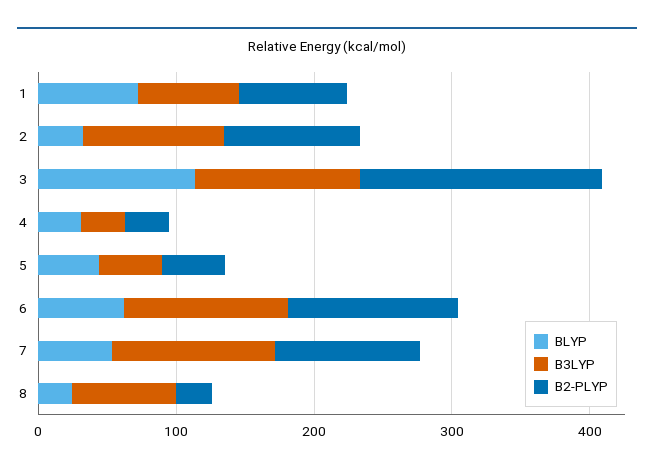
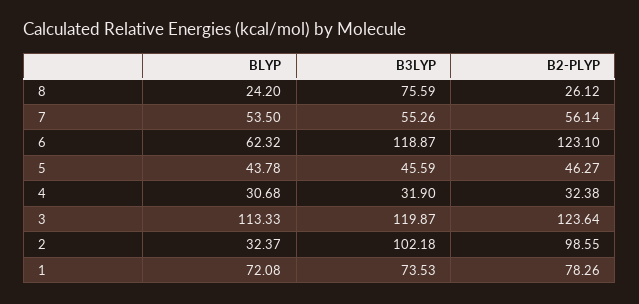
B2-PLYP, 3: 180 -> 123.64
B3LYP, 7: 120 -> 55.26
B2-PLYP, 7: 100 -> 56.14

